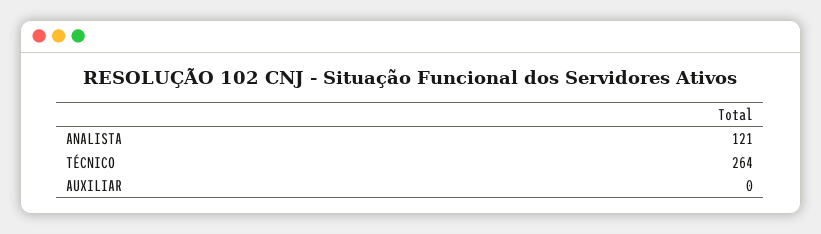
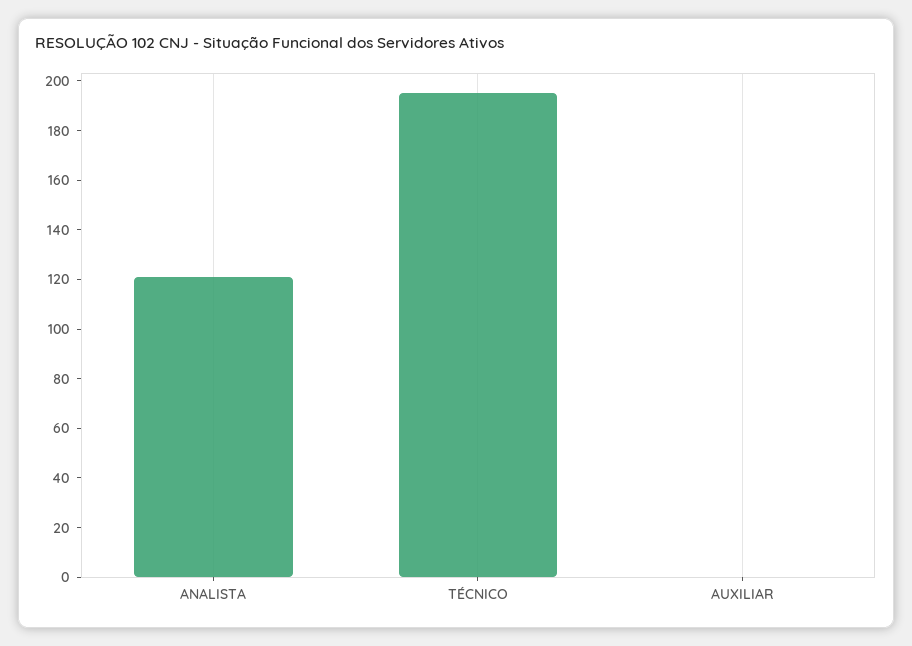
TÉCNICO: 264 -> 195

